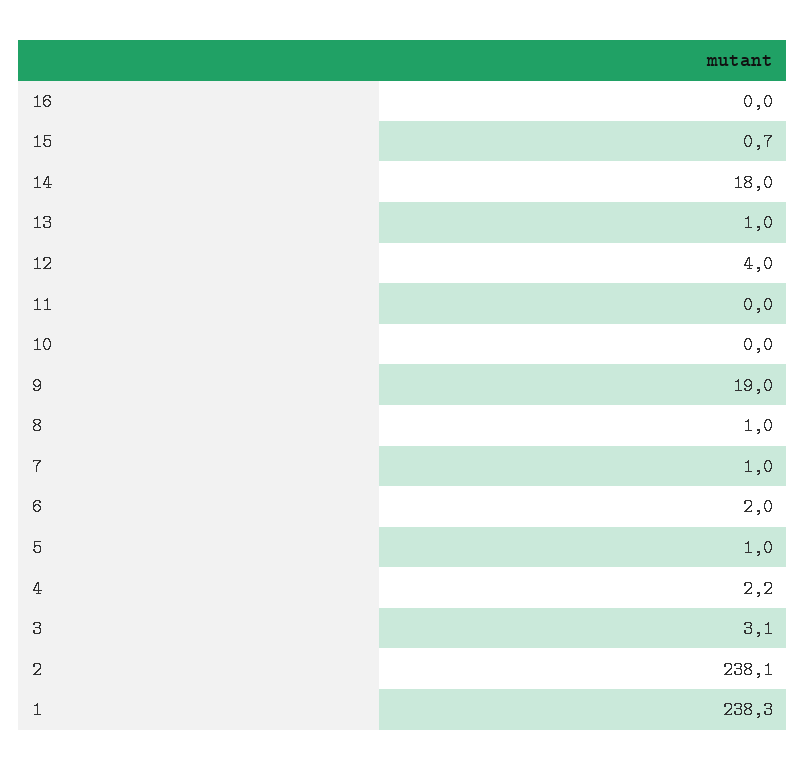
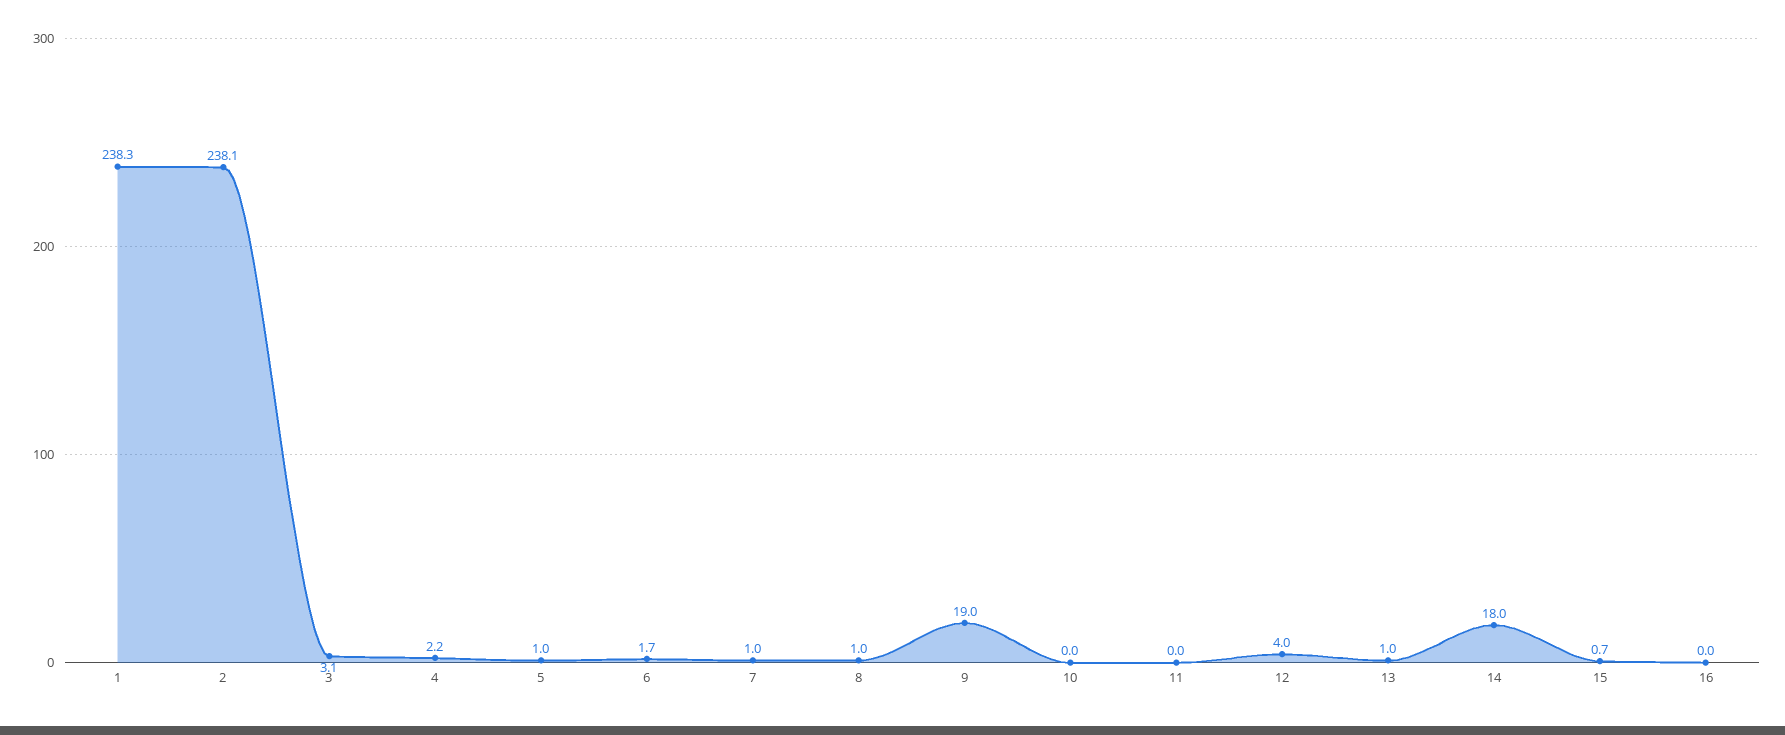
6: 2 -> 1.7

